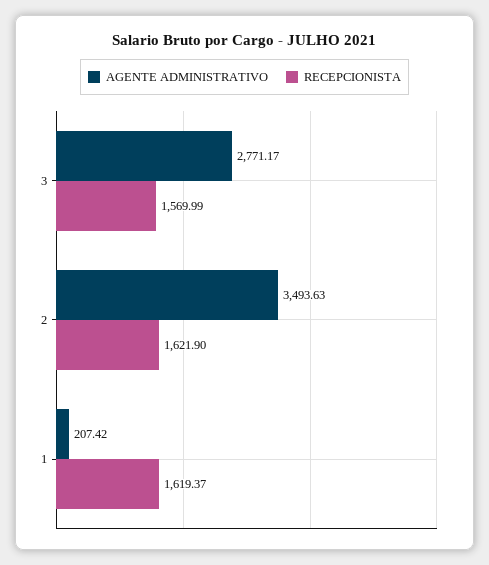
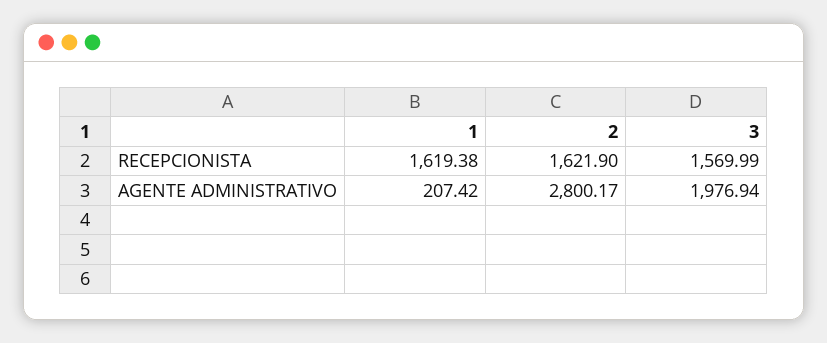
AGENTE ADMINISTRATIVO, 3: 2771.17 -> 1976.94
AGENTE ADMINISTRATIVO, 2: 3493.63 -> 2800.17
RECEPCIONISTA, 1: 1619.37 -> 1619.38

